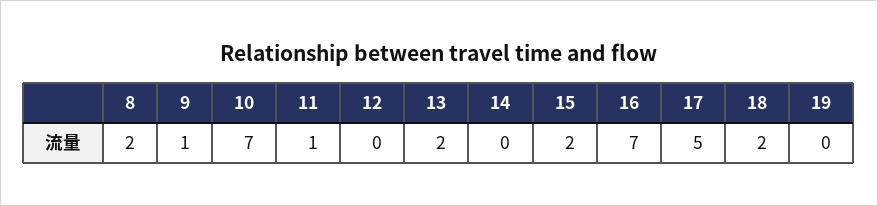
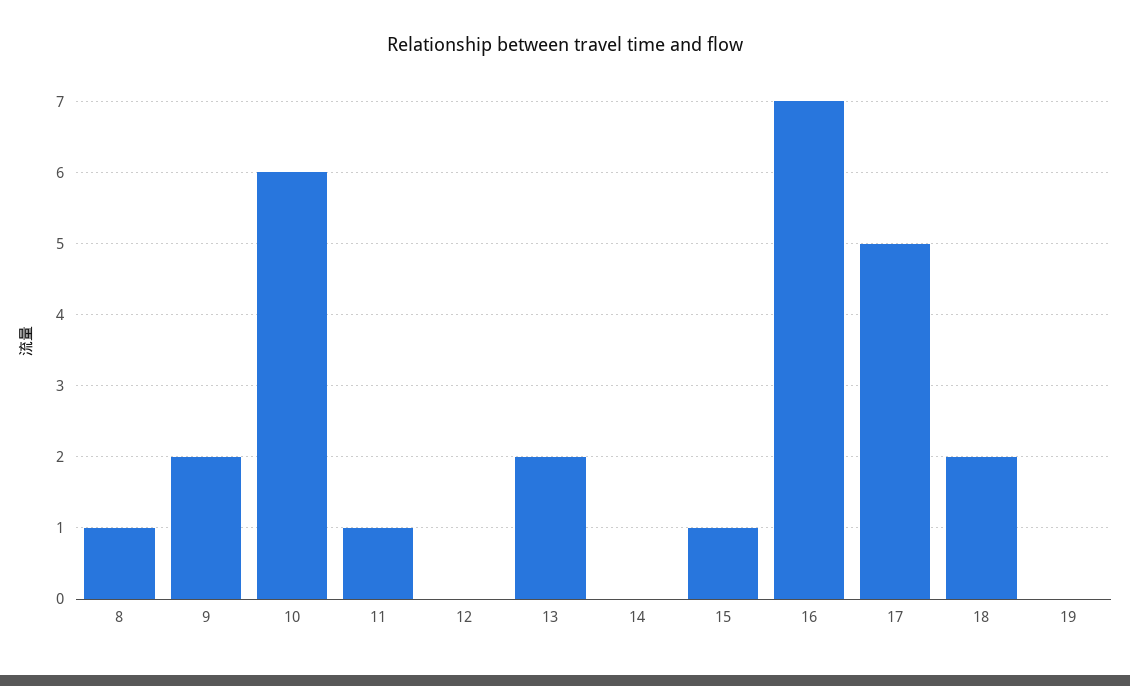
8: 2 -> 1
9: 1 -> 2
10: 7 -> 6
15: 2 -> 1

